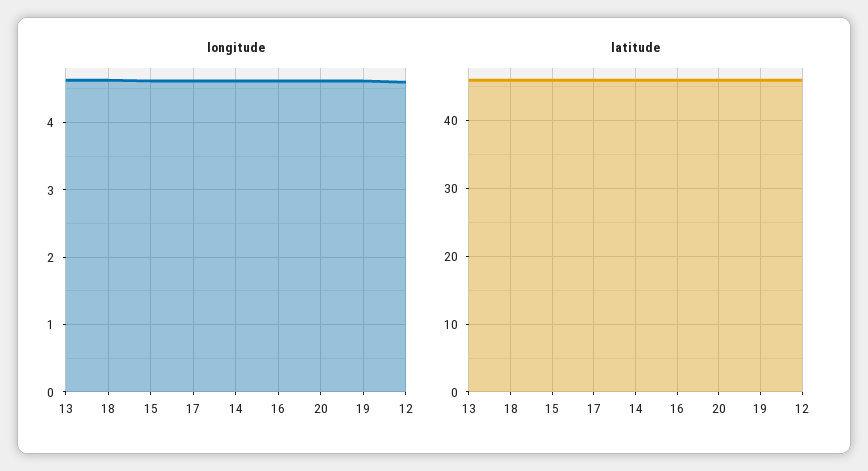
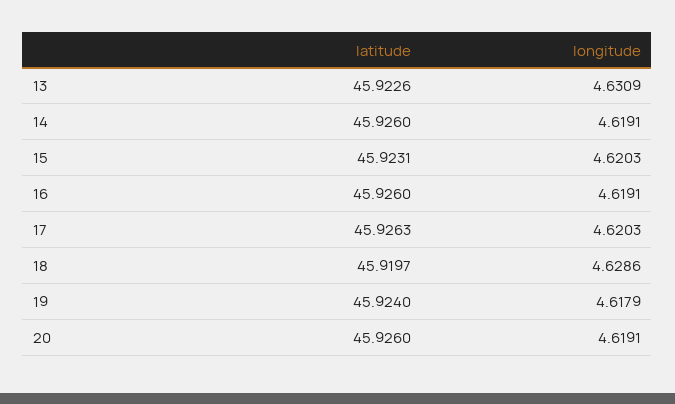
longitude, 12: 4.6 -> none
latitude, 12: 46 -> none

